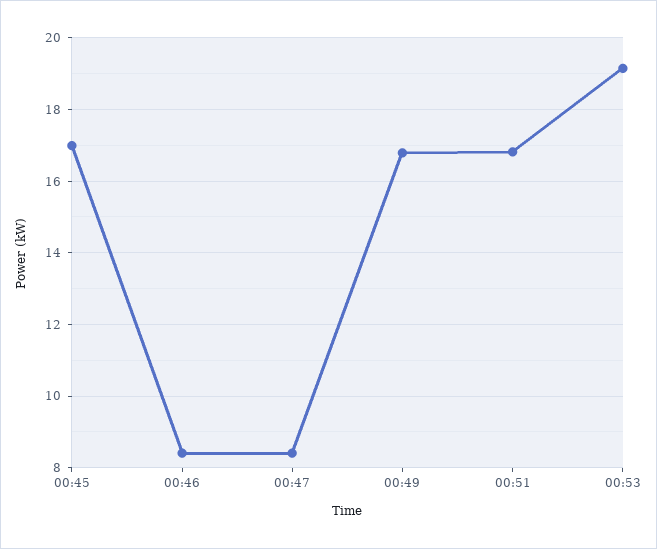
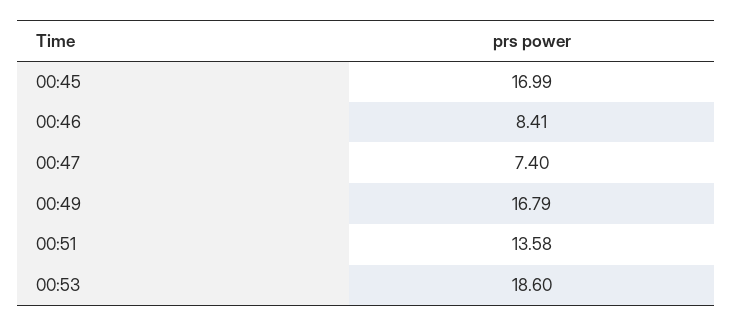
00:47: 8.4 -> 7.4
00:51: 16.8 -> 13.58
00:53: 19.2 -> 18.6

